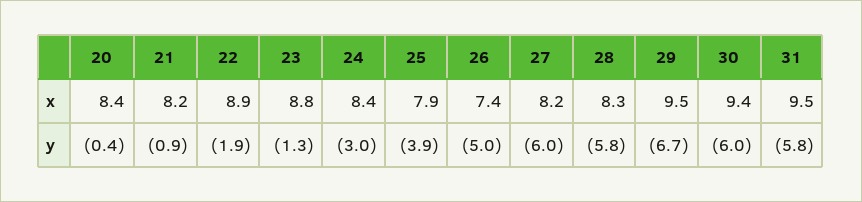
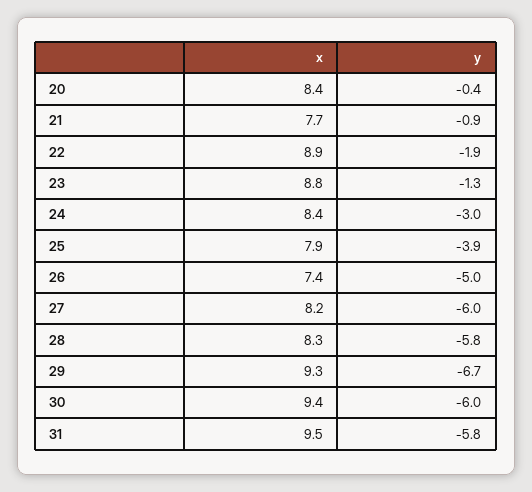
21, x: 8.2 -> 7.7
29, x: 9.5 -> 9.3

